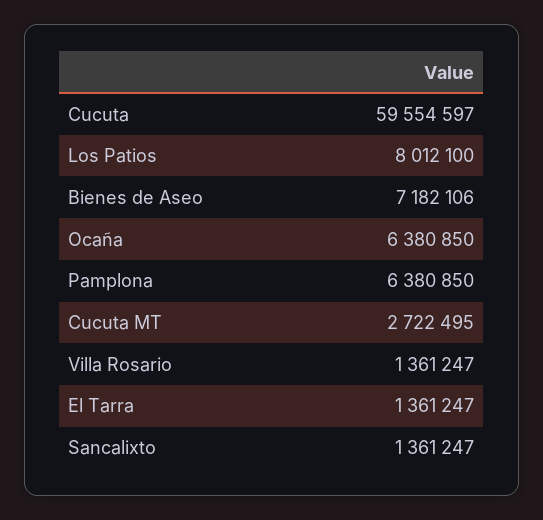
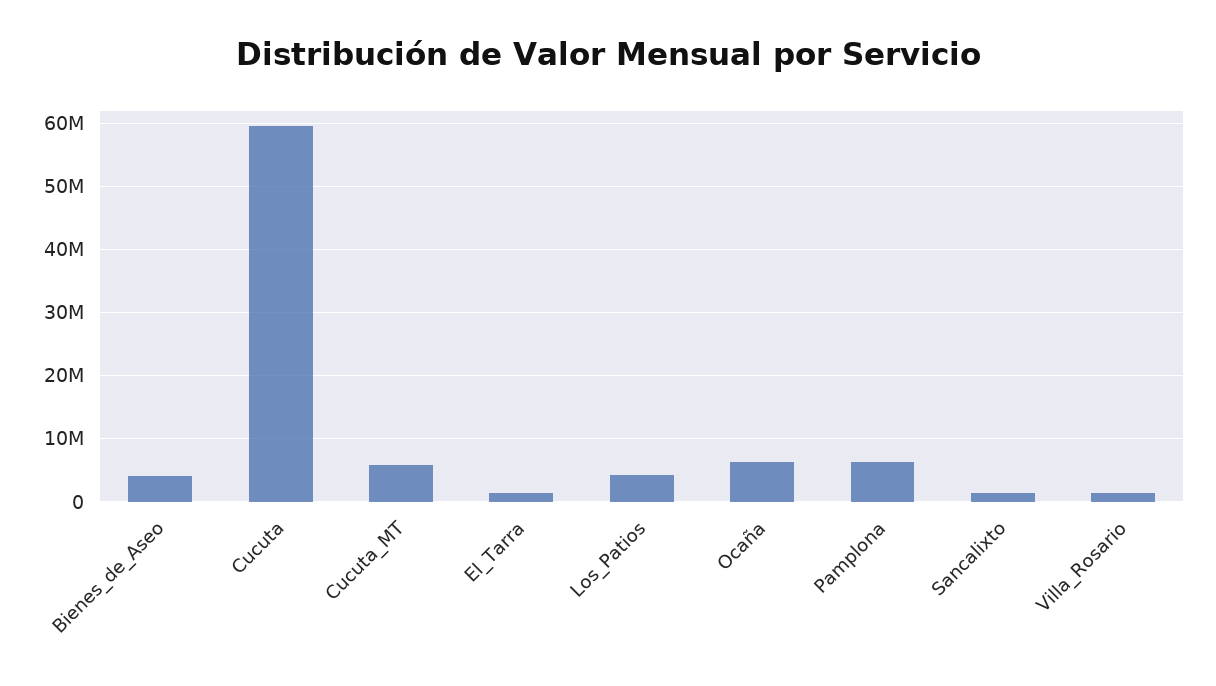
Los Patios: 8012100 -> 4000000
Bienes de Aseo: 7182106 -> 4000000
Cucuta MT: 2722495 -> 6000000

